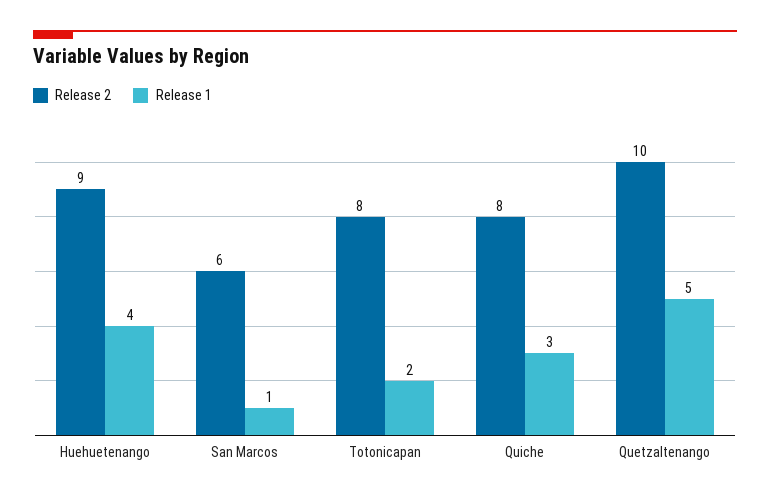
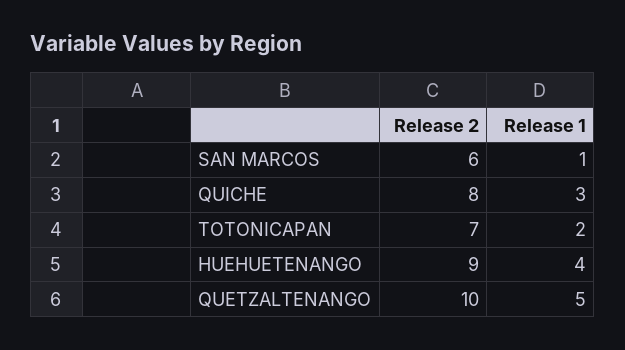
Release 2, Totonicapan: 8 -> 7

